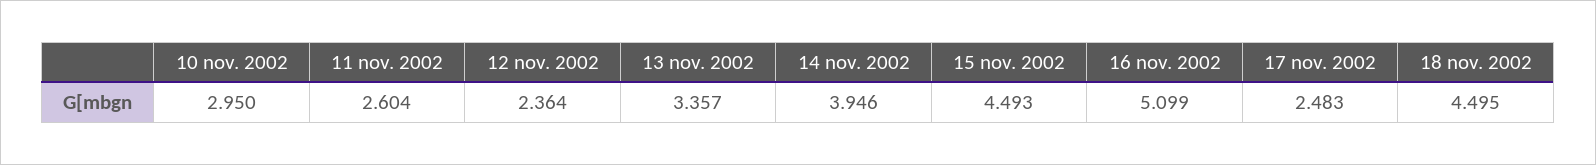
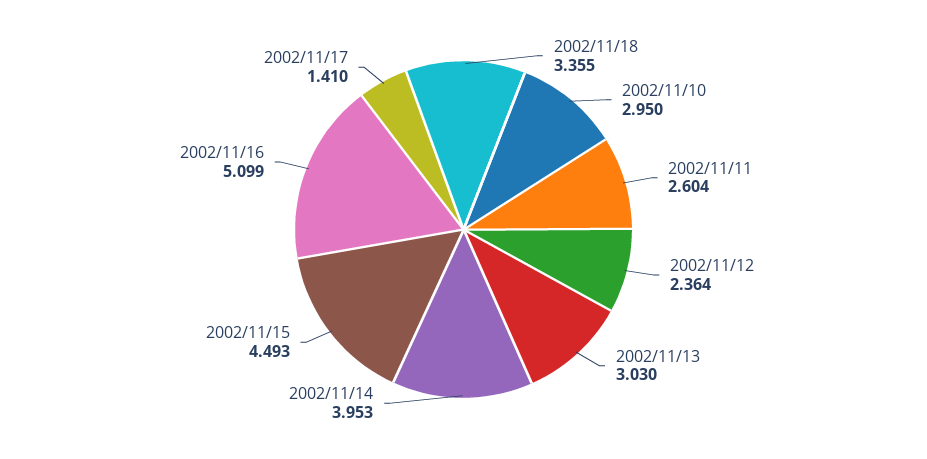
13 nov. 2002: 3.357 -> 3.03
14 nov. 2002: 3.946 -> 3.953
17 nov. 2002: 2.483 -> 1.41
18 nov. 2002: 4.495 -> 3.355

